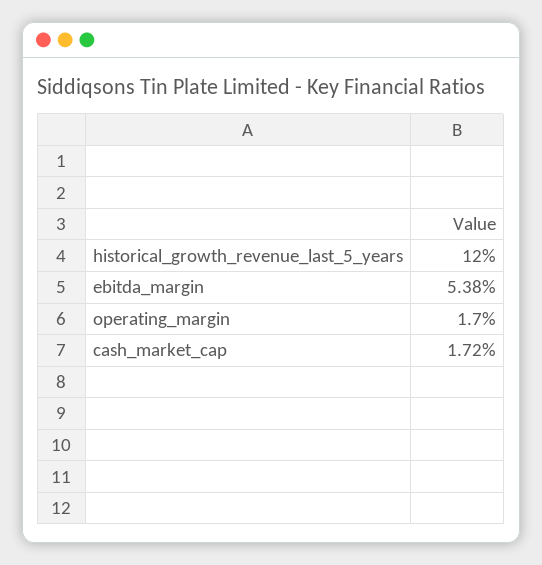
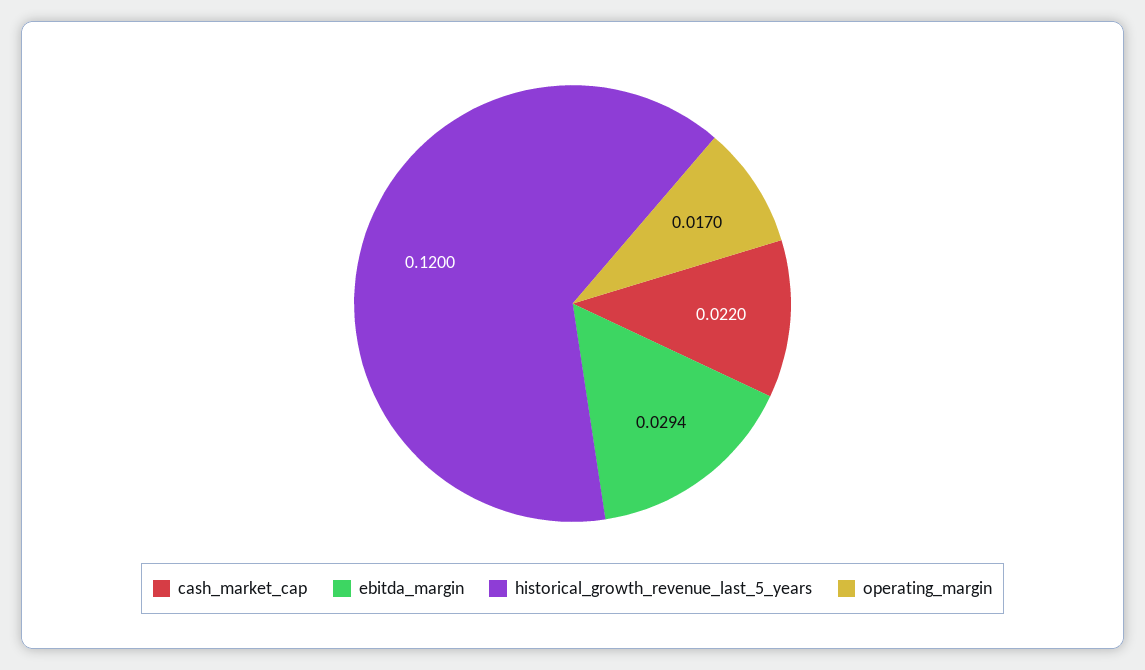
ebitda_margin: 0.0538 -> 0.0294
cash_market_cap: 0.0172 -> 0.022

